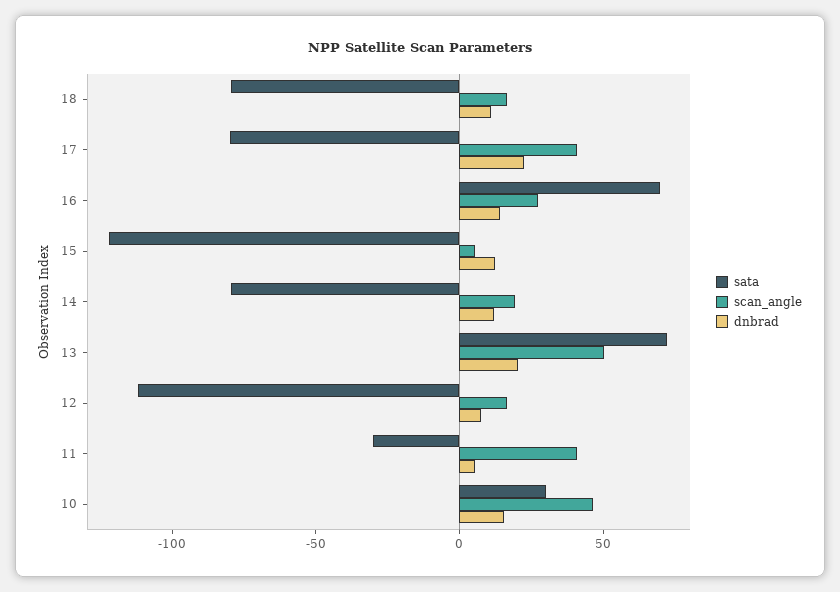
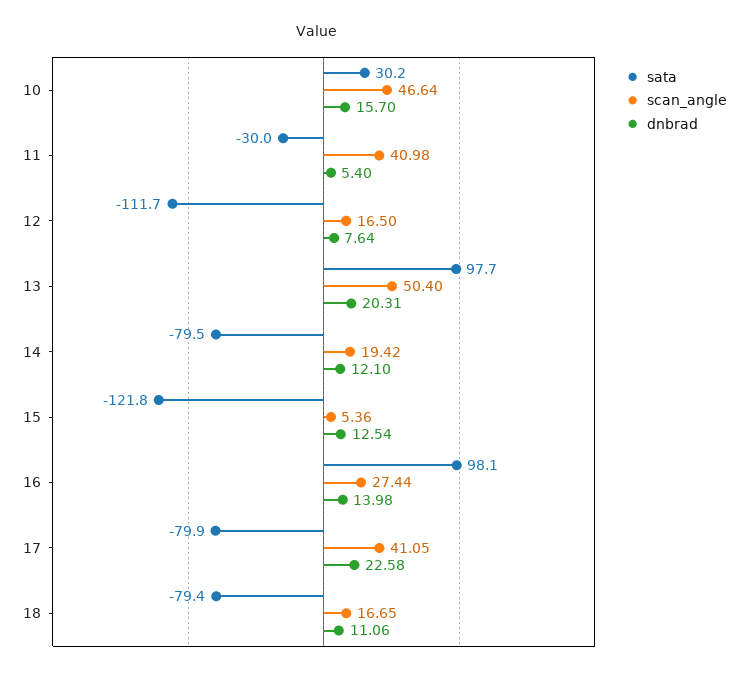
sata, 16: 70 -> 98.1
sata, 13: 70 -> 97.7

